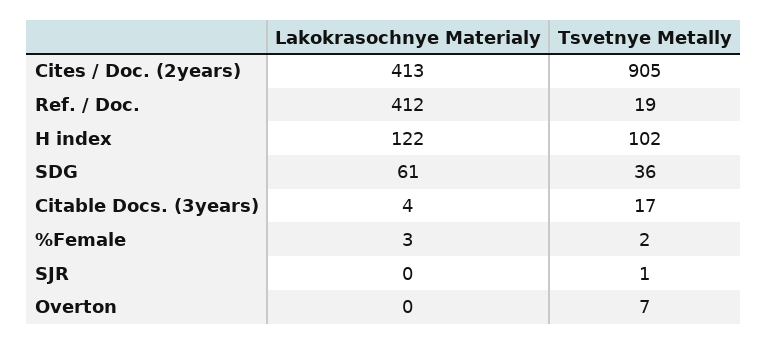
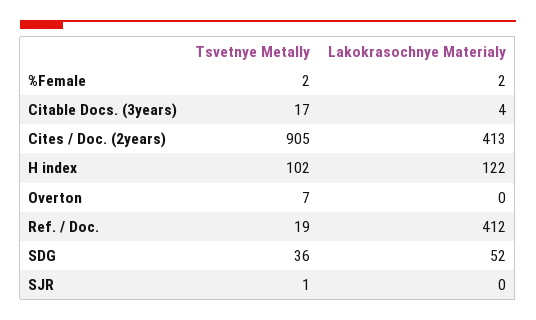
Lakokrasochnye Materialy, SDG: 61 -> 52
Lakokrasochnye Materialy, %Female: 3 -> 2

